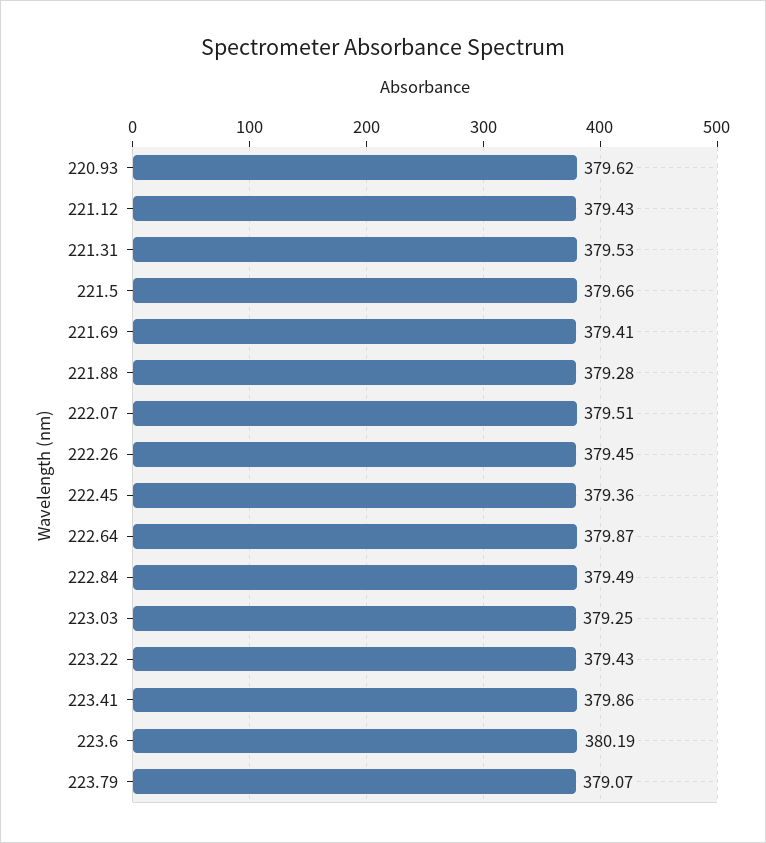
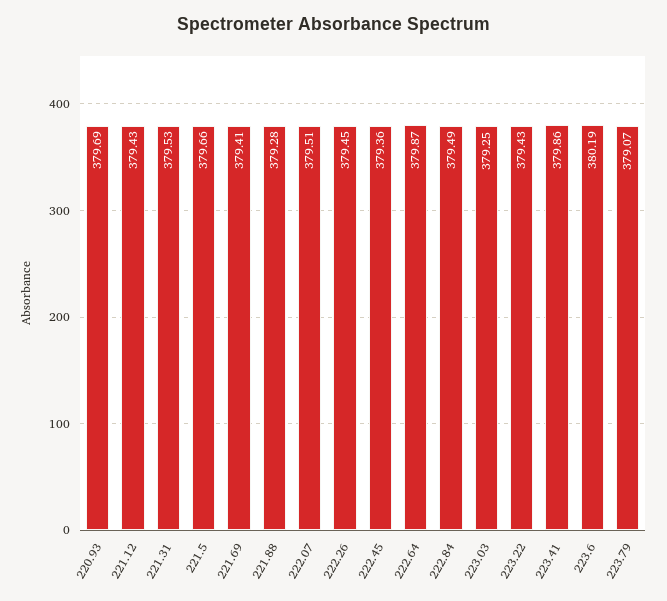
220.93: 379.62 -> 379.69

